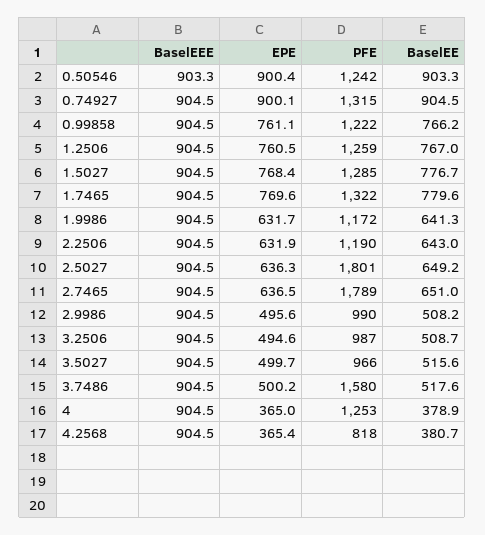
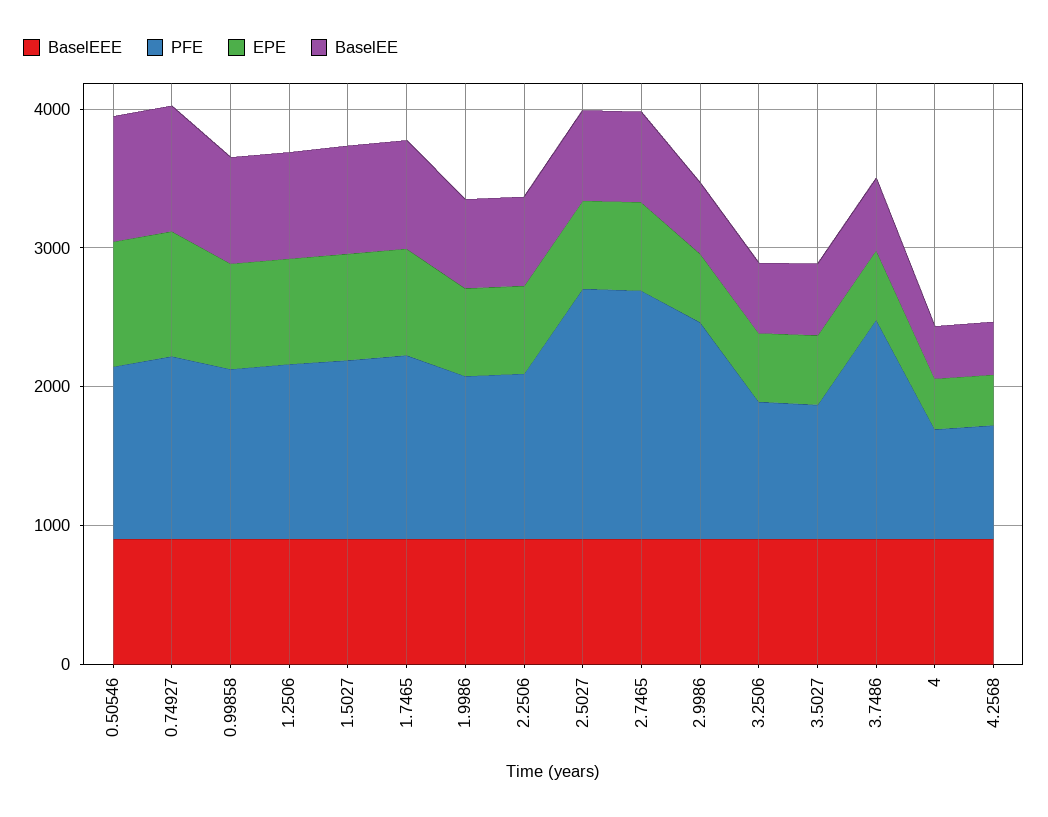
PFE, 2.9986: 990 -> 1600
PFE, 4: 1253 -> 800

